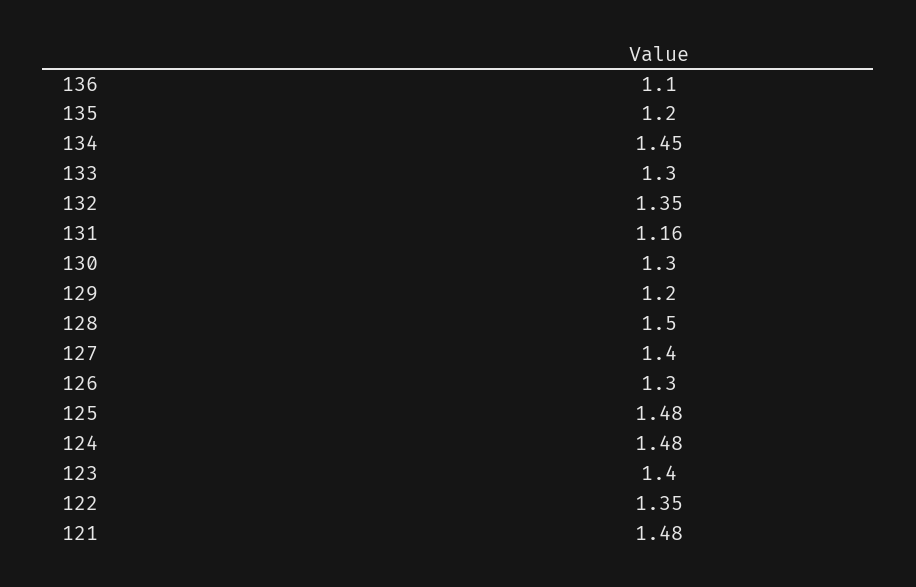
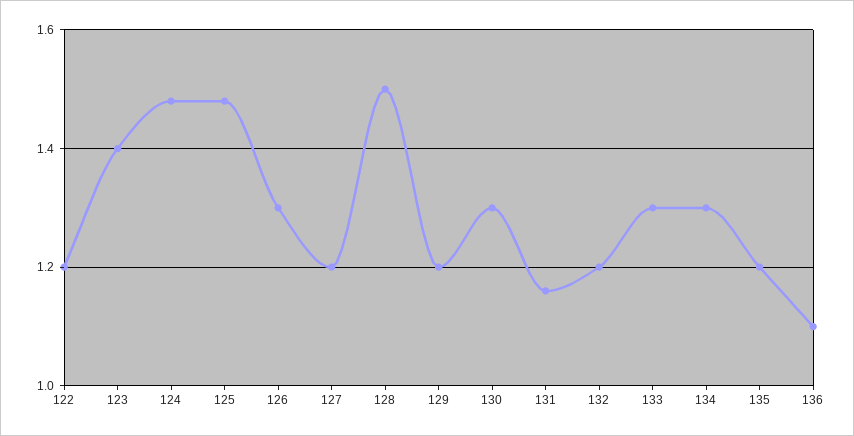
134: 1.45 -> 1.3
132: 1.35 -> 1.2
127: 1.4 -> 1.2
122: 1.35 -> 1.2
121: 1.48 -> none

